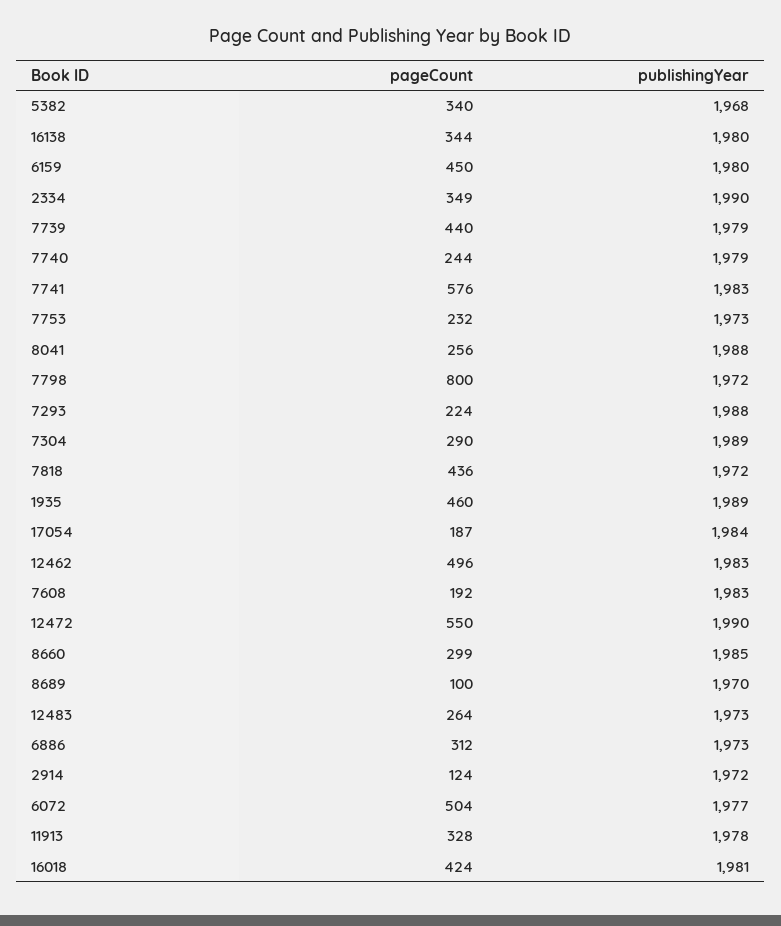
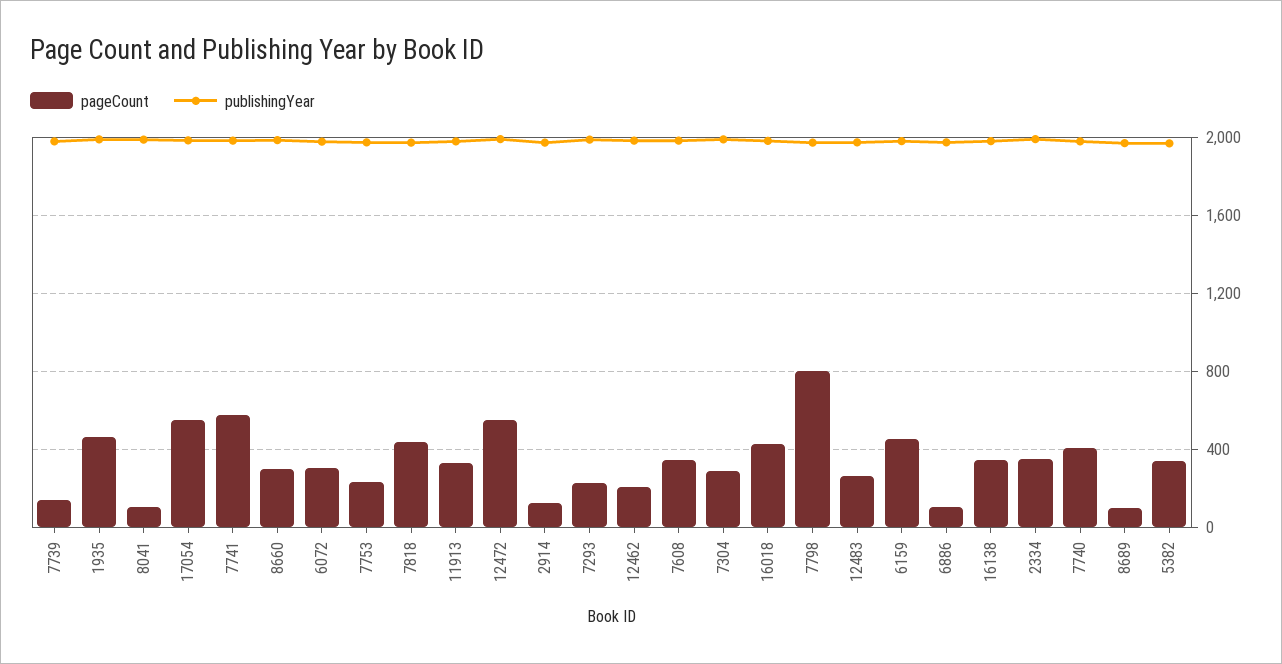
pageCount, 7739: 440 -> 150
pageCount, 7740: 244 -> 400
pageCount, 8041: 256 -> 100
pageCount, 17054: 187 -> 550
pageCount, 12462: 496 -> 200
pageCount, 7608: 192 -> 350
pageCount, 6886: 312 -> 100
pageCount, 6072: 504 -> 300

